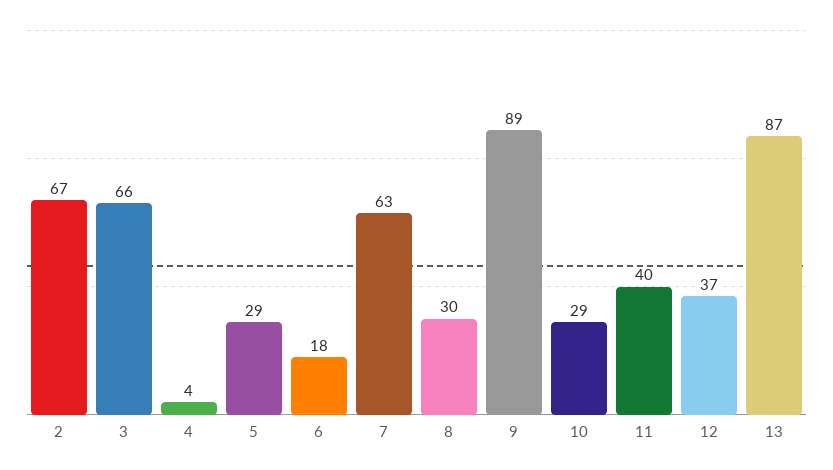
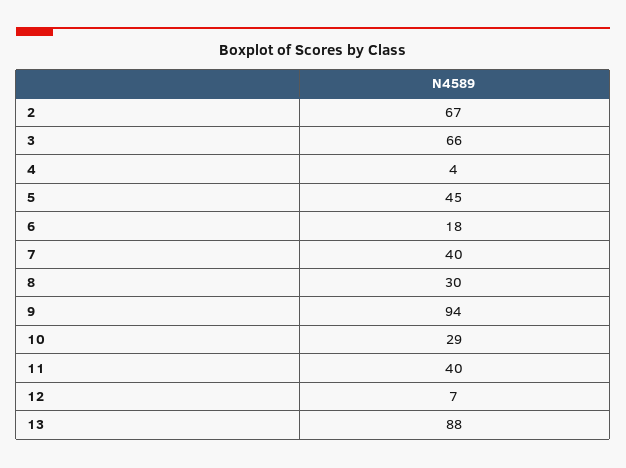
5: 29 -> 45
7: 63 -> 40
9: 89 -> 94
12: 37 -> 7
13: 87 -> 88

